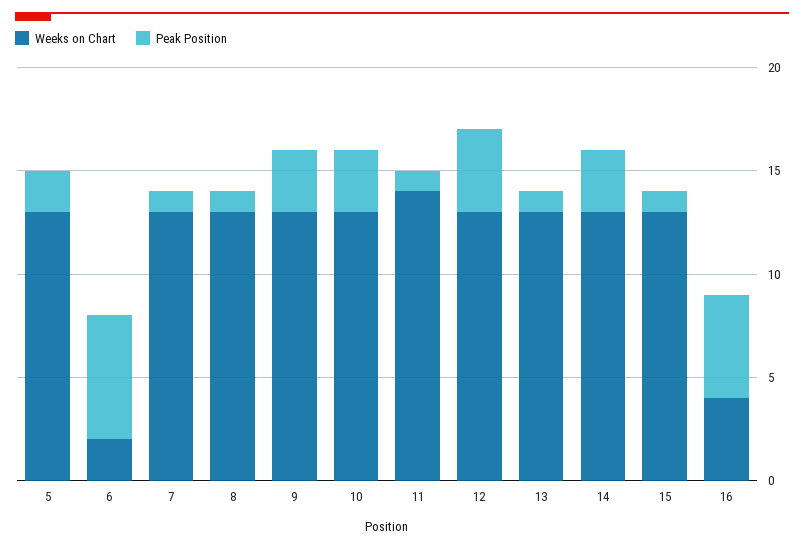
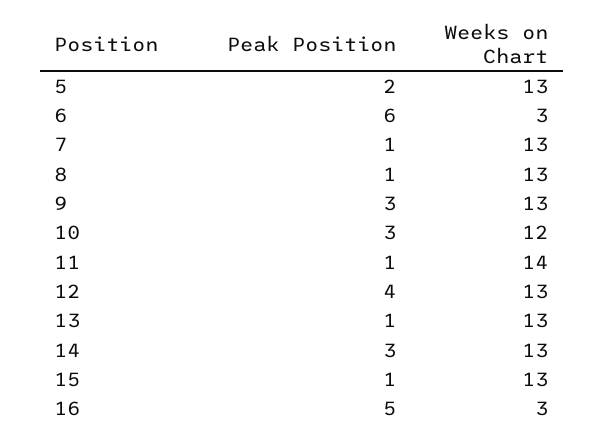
Weeks on Chart, 6: 2 -> 3
Weeks on Chart, 10: 13 -> 12
Weeks on Chart, 16: 4 -> 3

